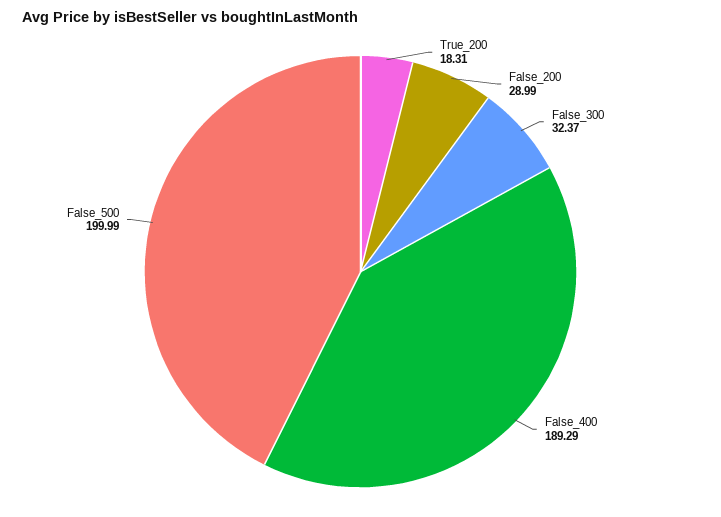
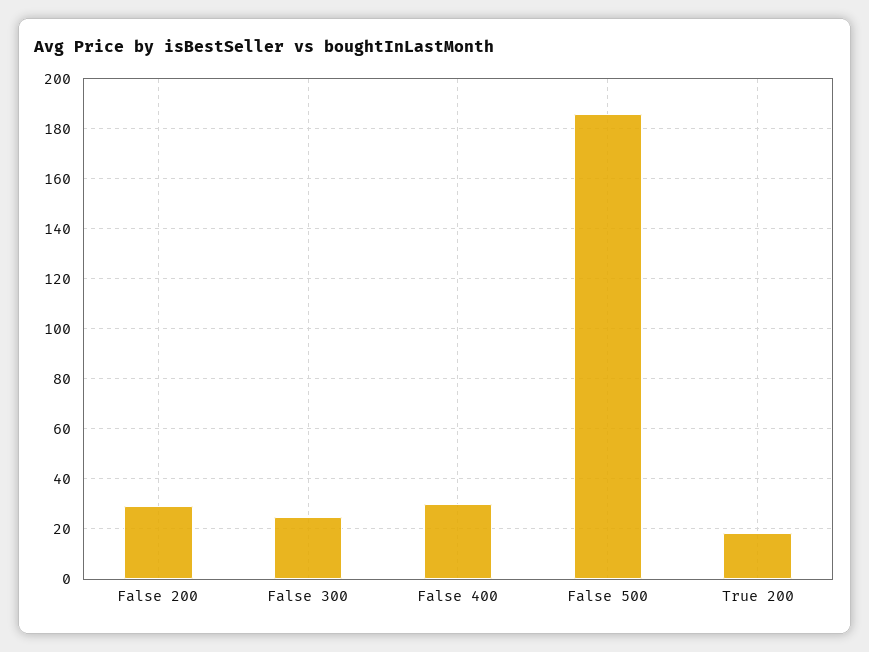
False_300: 32.37 -> 25
False_400: 189.29 -> 30
False_500: 199.99 -> 185

